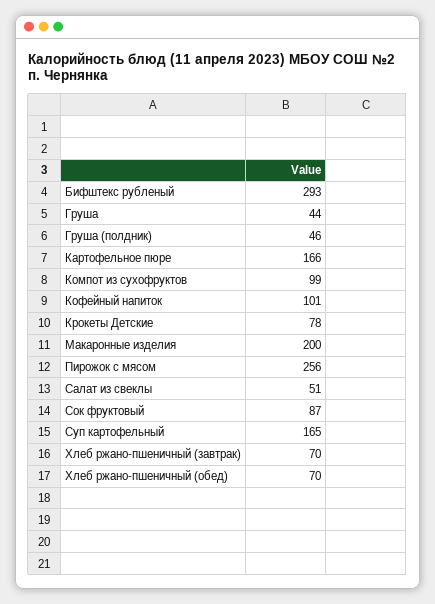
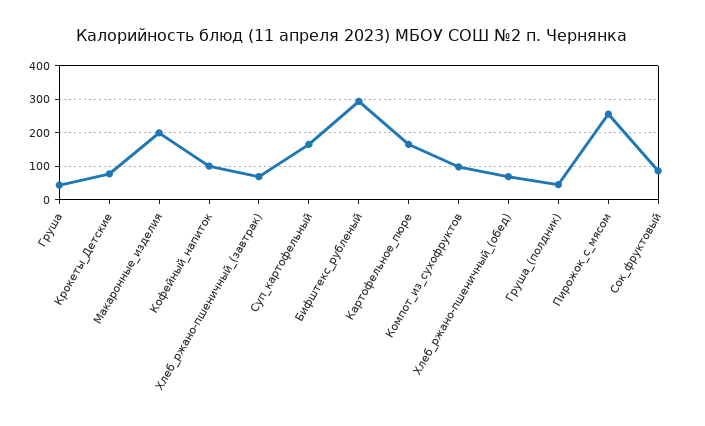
Салат из свеклы: 51 -> none

